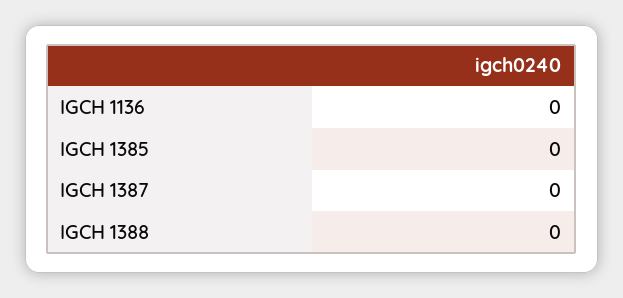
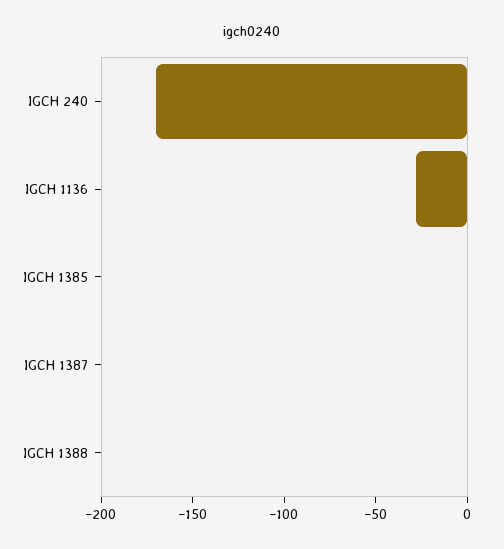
IGCH 1136: 0 -> -30
IGCH 240: none -> -170

